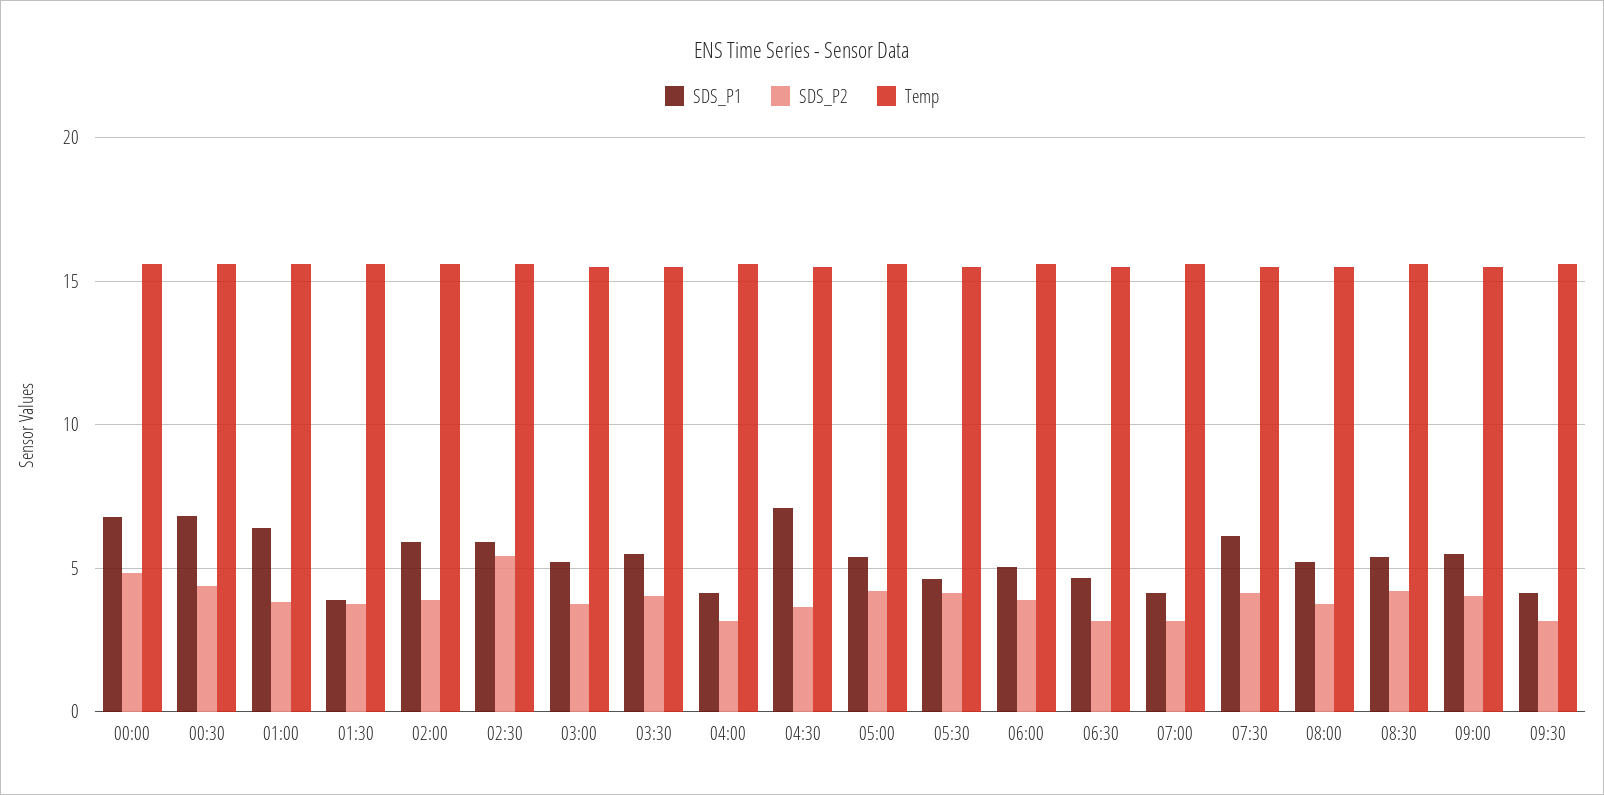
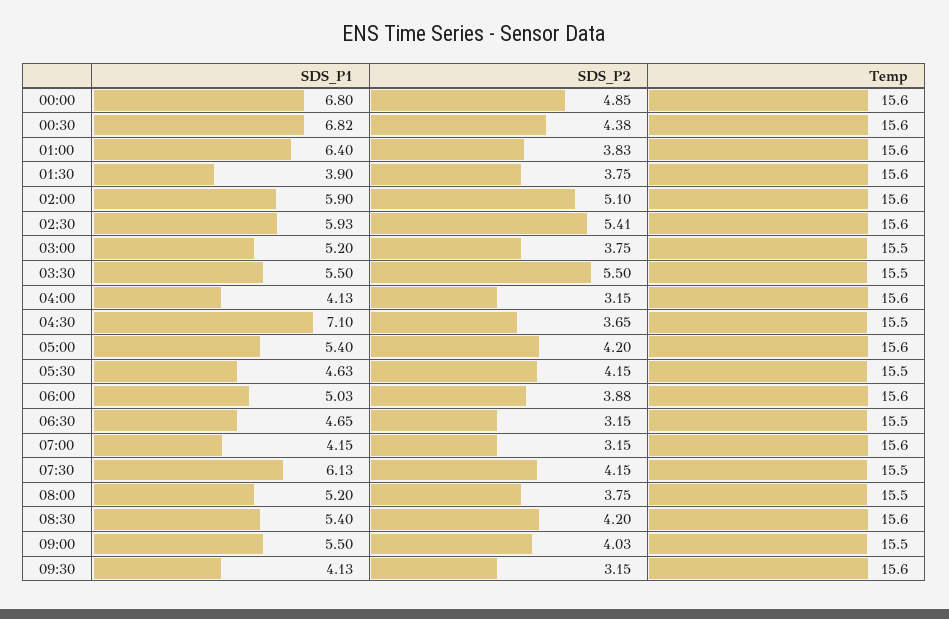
SDS_P2, 02:00: 4 -> 5.1
SDS_P2, 03:30: 4 -> 5.5

